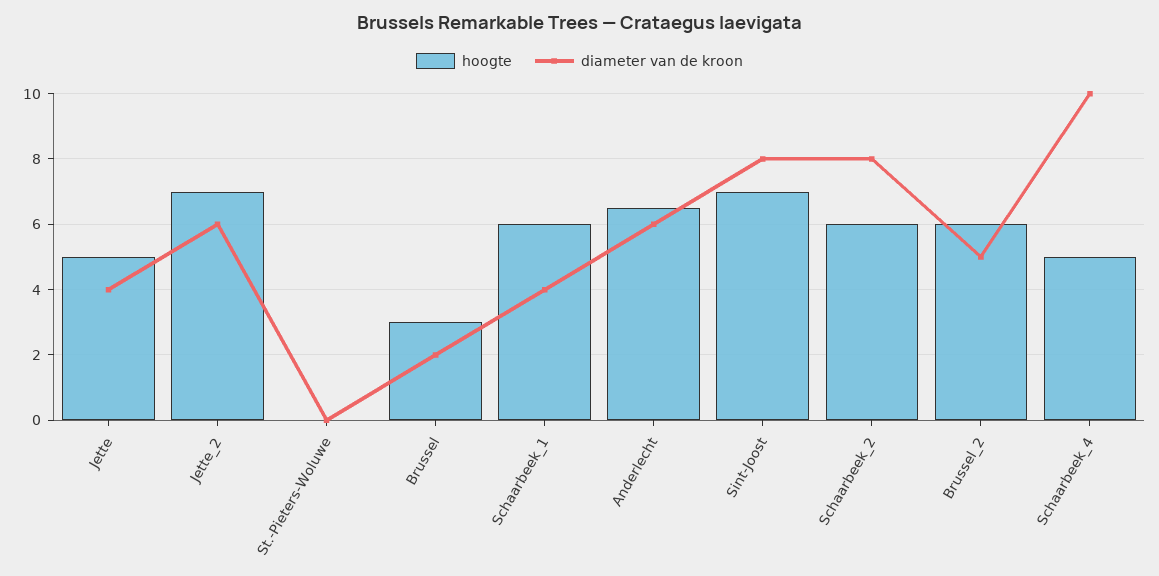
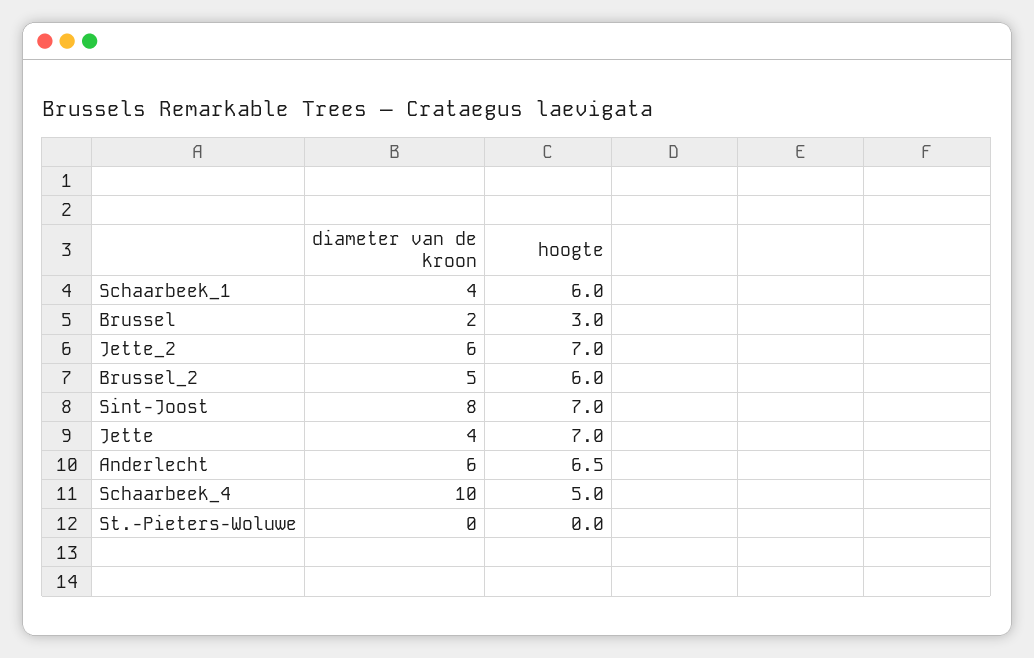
hoogte, Jette: 5 -> 7
hoogte, Schaarbeek_2: 6 -> none
diameter van de kroon, Schaarbeek_2: 8 -> none

